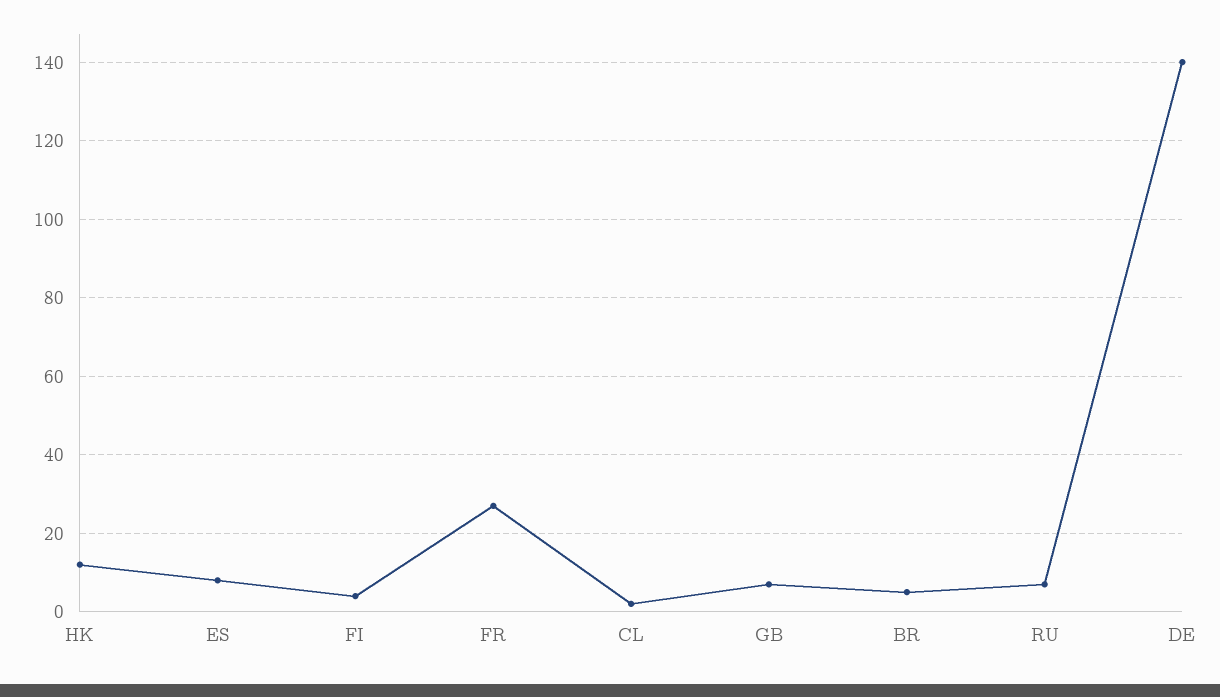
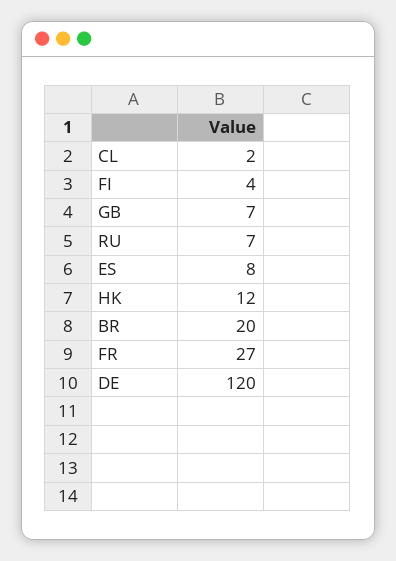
BR: 5 -> 20
DE: 140 -> 120

